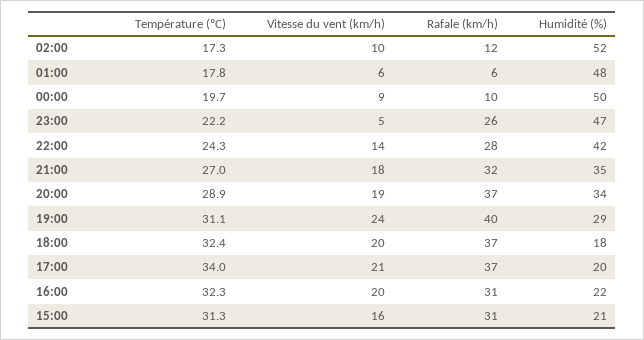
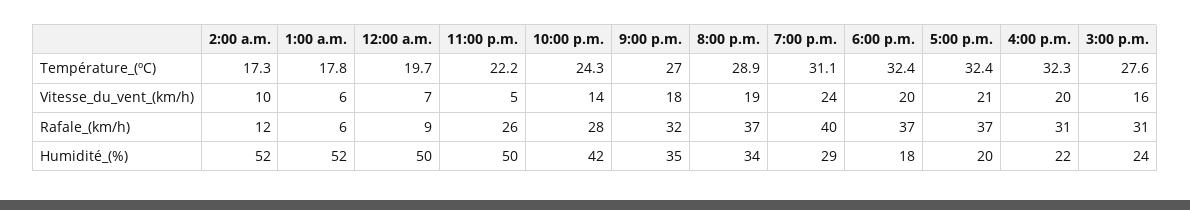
Humidité (%), 01:00: 48 -> 52
Vitesse du vent (km/h), 00:00: 9 -> 7
Rafale (km/h), 00:00: 10 -> 9
Humidité (%), 23:00: 47 -> 50
Température (ºC), 17:00: 34 -> 32.4
Température (ºC), 15:00: 31.3 -> 27.6
Humidité (%), 15:00: 21 -> 24

